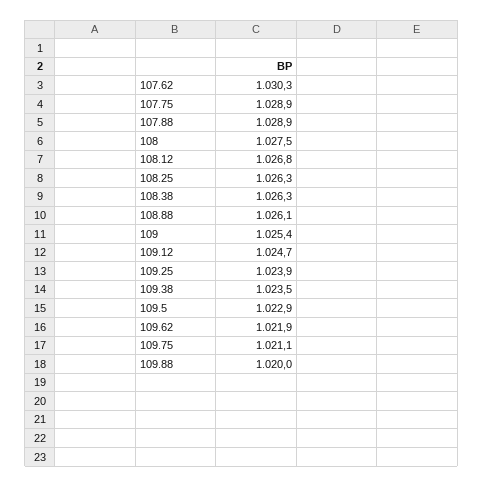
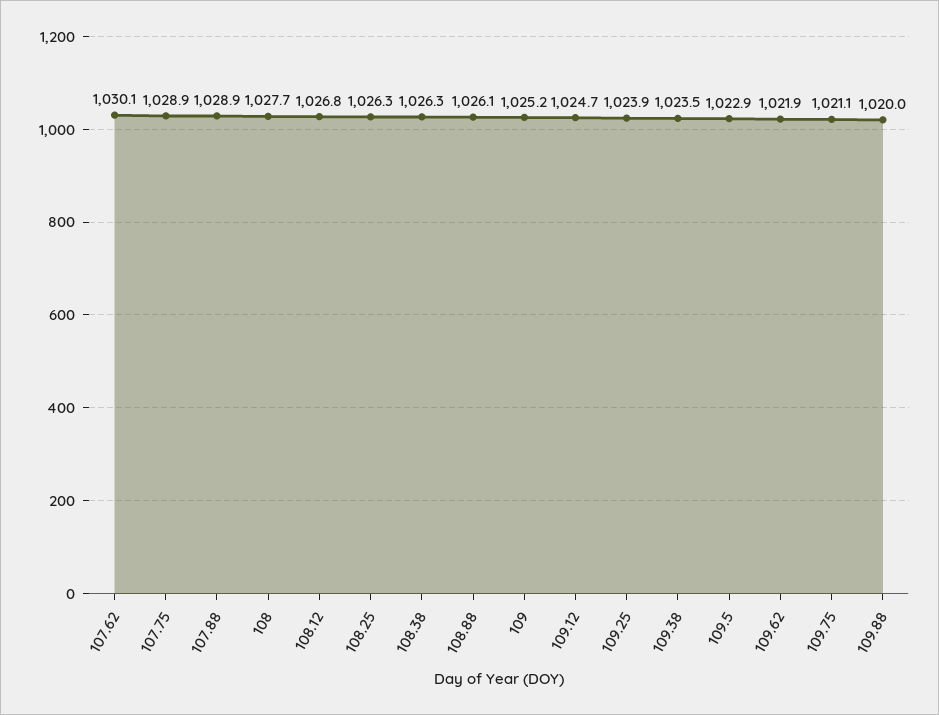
107.62: 1030.3 -> 1030.1
108: 1027.5 -> 1027.7
109: 1025.4 -> 1025.2

